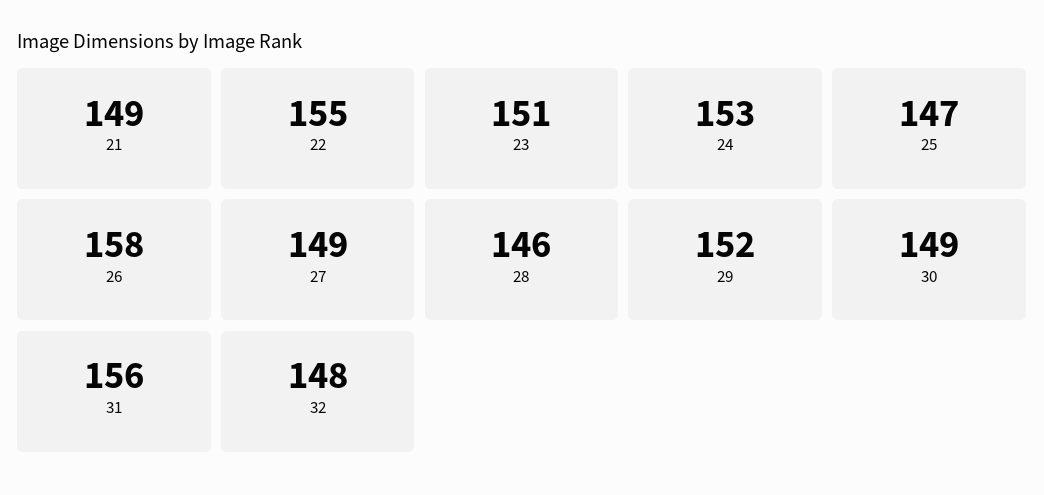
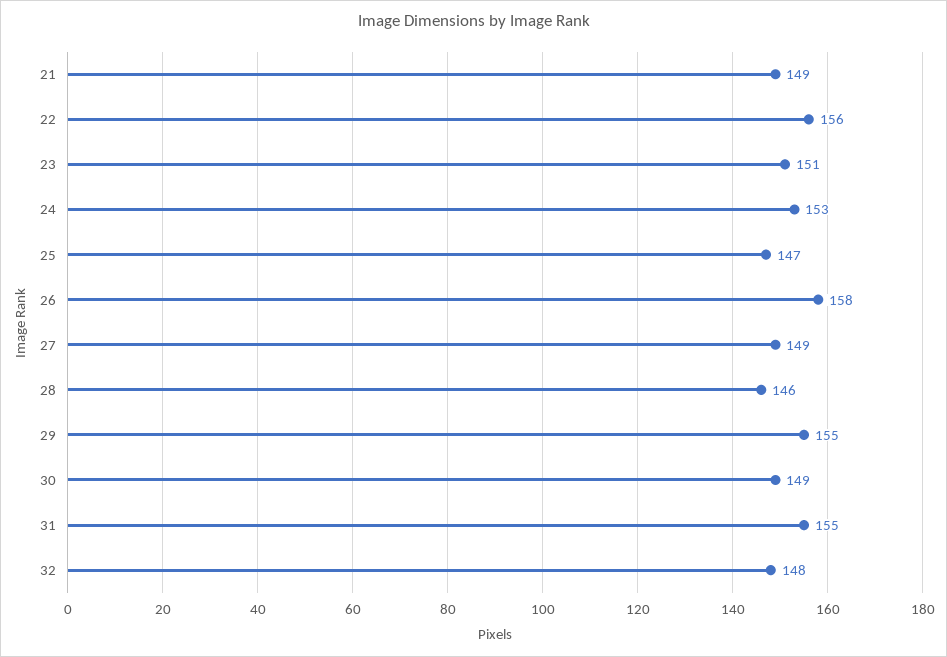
22: 155 -> 156
29: 152 -> 155
31: 156 -> 155

